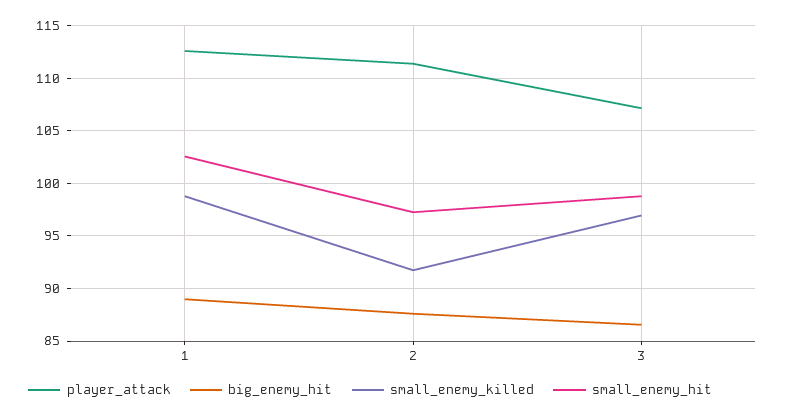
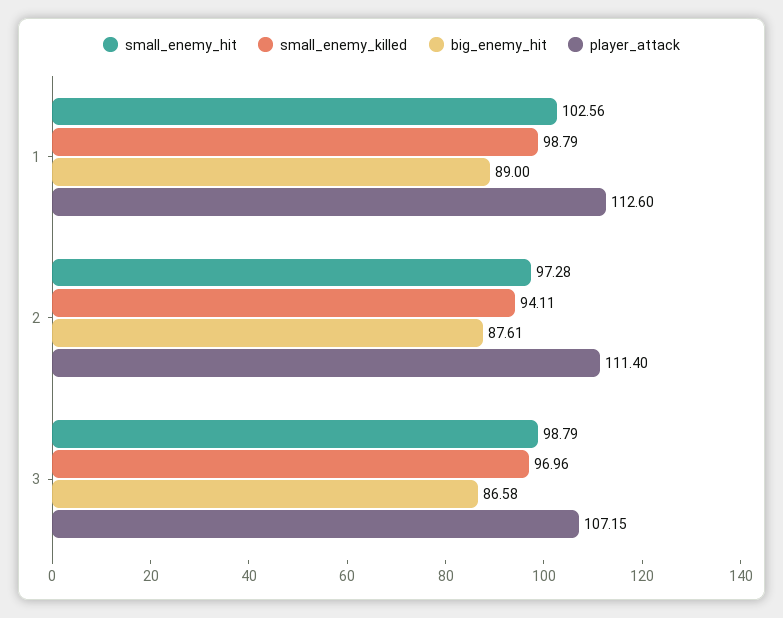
small_enemy_killed, 2: 92 -> 94.11

